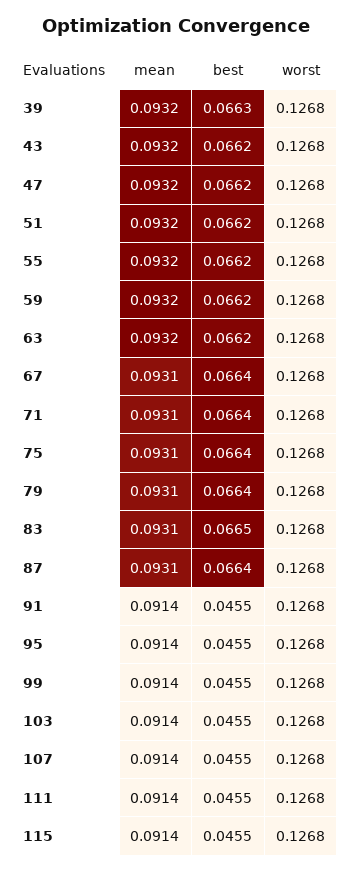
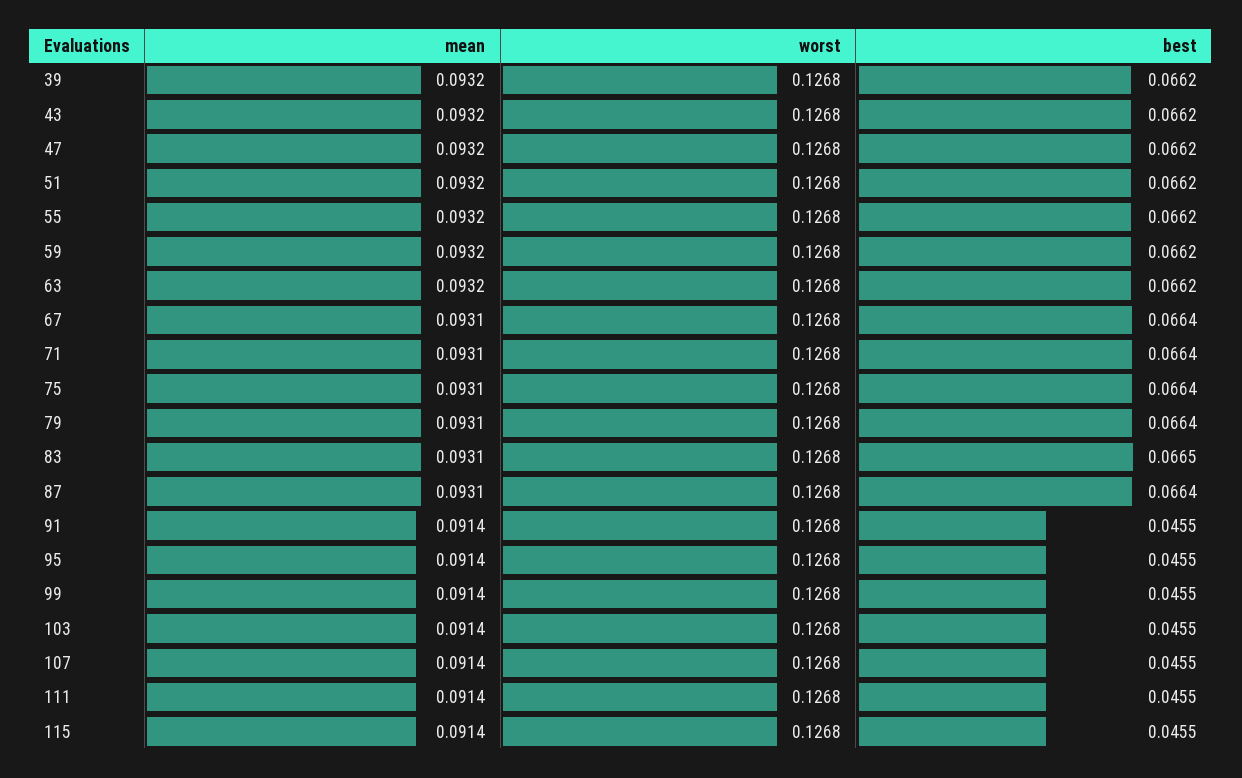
best, 39: 0.0663 -> 0.0662

